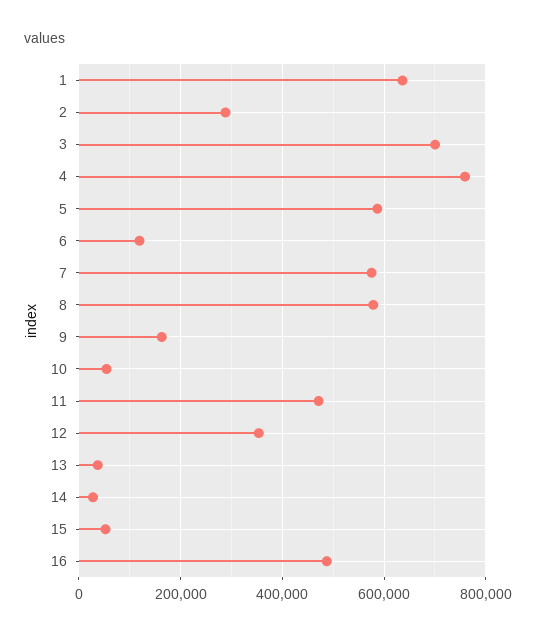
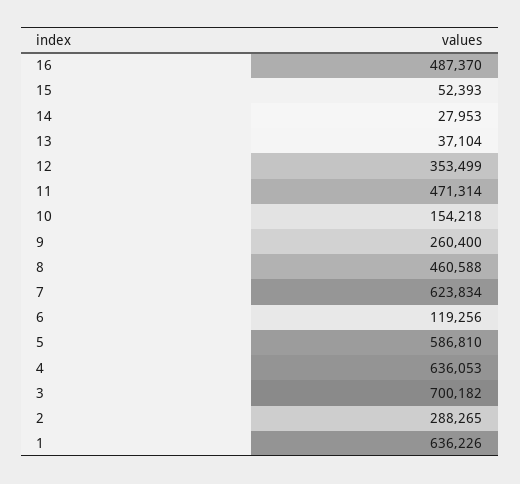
4: 760000 -> 636053
7: 580000 -> 623834
8: 580000 -> 460588
9: 160000 -> 260400
10: 60000 -> 154218

